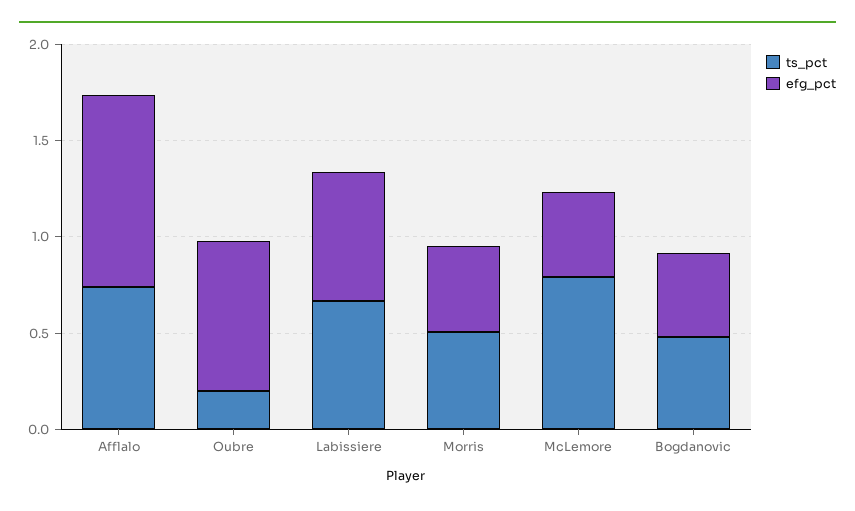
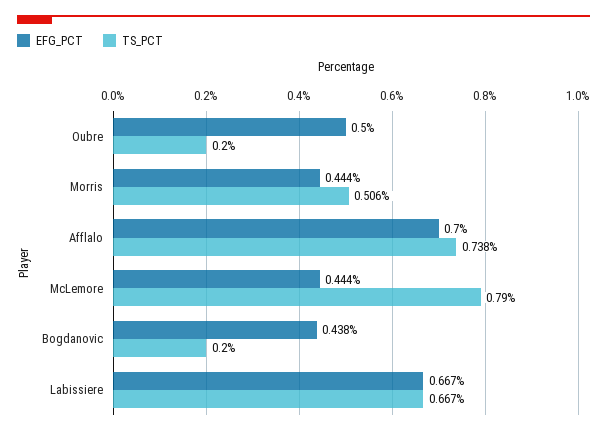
efg_pct, Afflalo: 1 -> 0.7
efg_pct, Oubre: 0.8 -> 0.5
ts_pct, Bogdanovic: 0.5 -> 0.2

